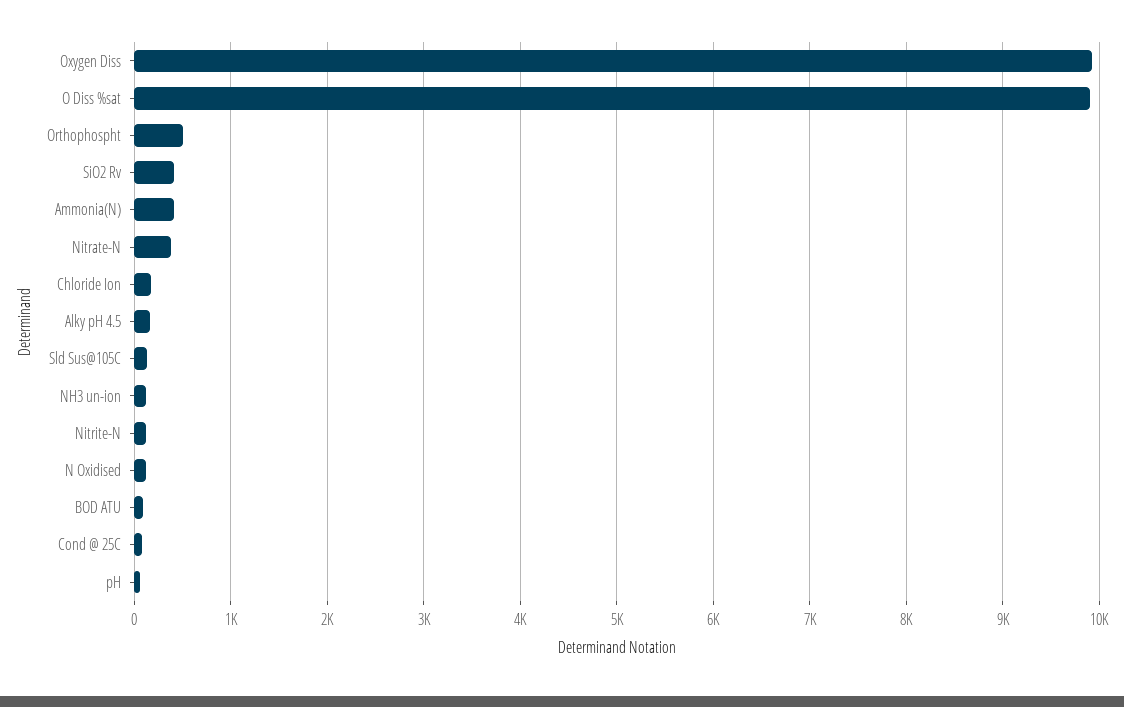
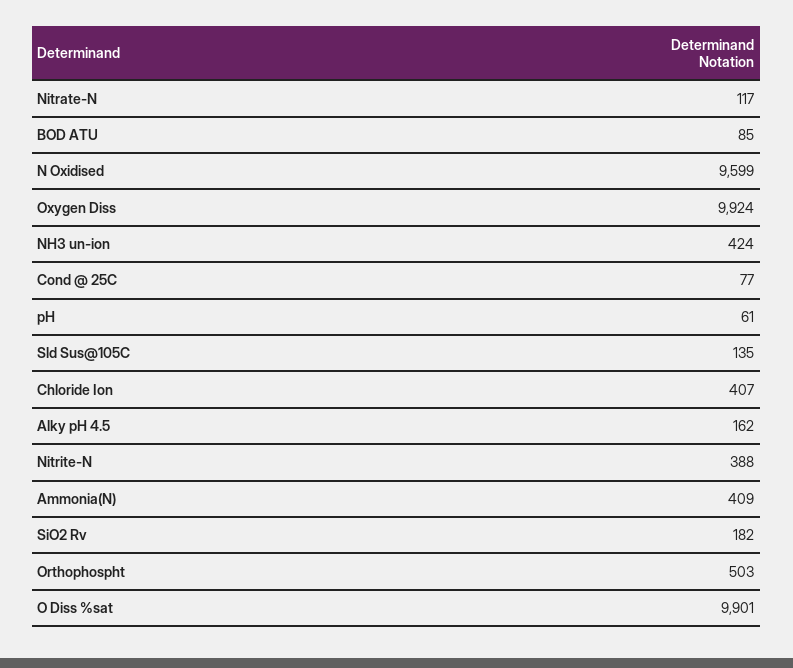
SiO2 Rv: 400 -> 182
Nitrate-N: 400 -> 117
Chloride Ion: 200 -> 407
NH3 un-ion: 100 -> 424
Nitrite-N: 100 -> 388
N Oxidised: 100 -> 9599

